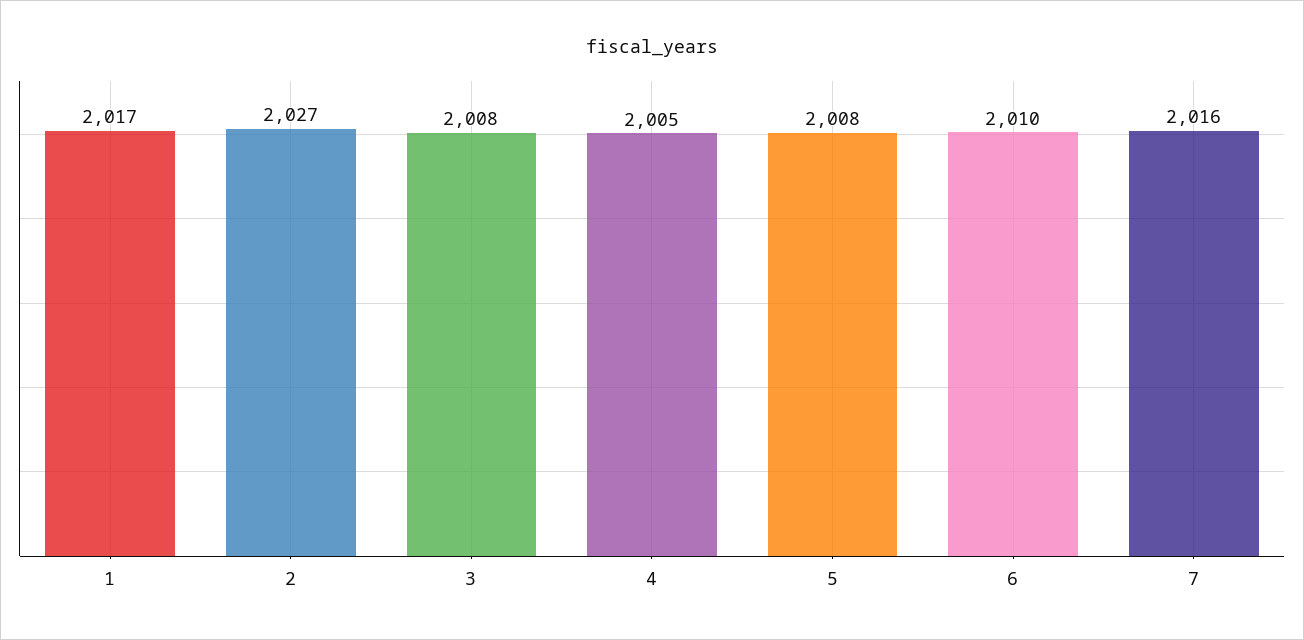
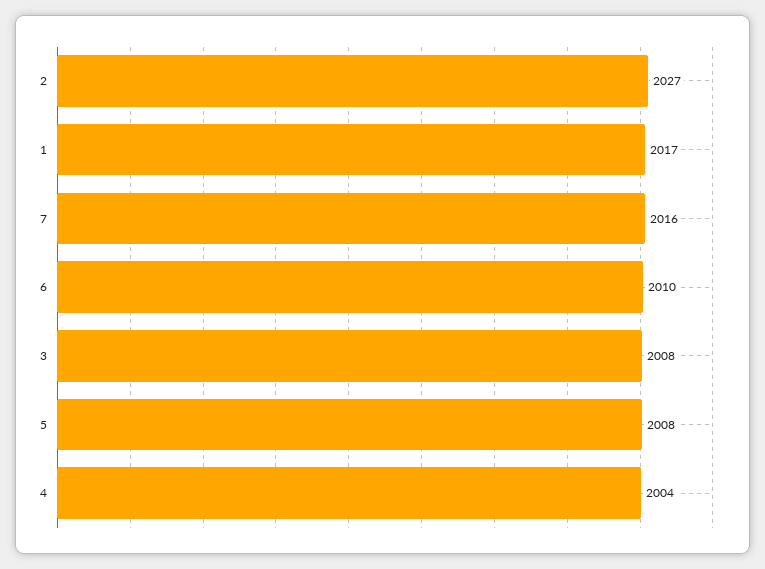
4: 2005 -> 2004

